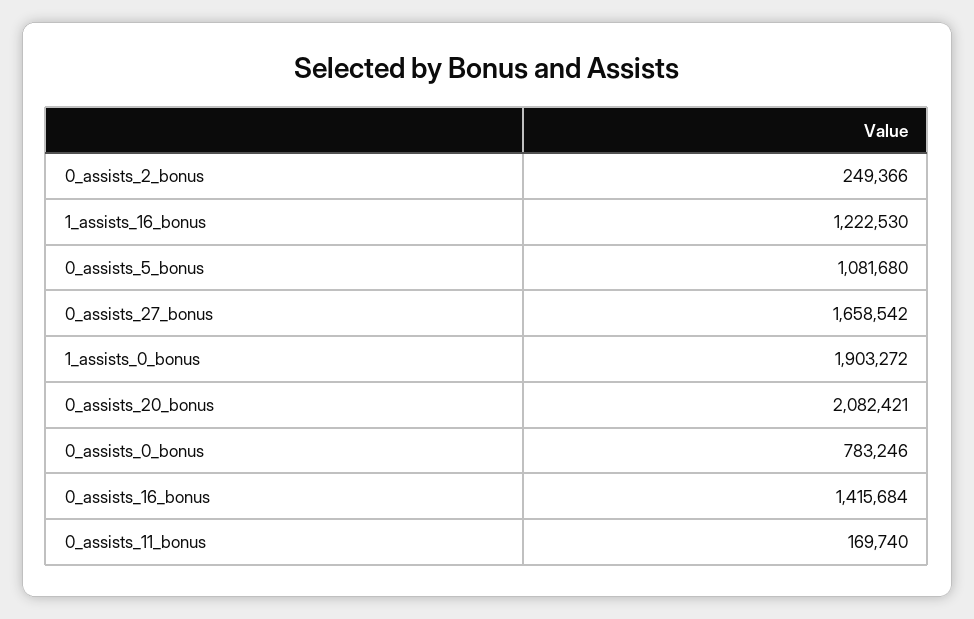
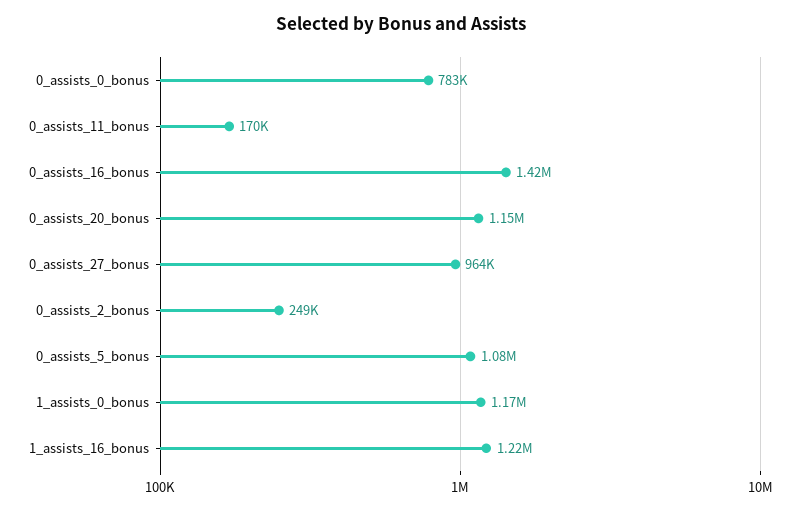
0_assists_27_bonus: 1658542 -> 964000
1_assists_0_bonus: 1903272 -> 1170000
0_assists_20_bonus: 2082421 -> 1150000

